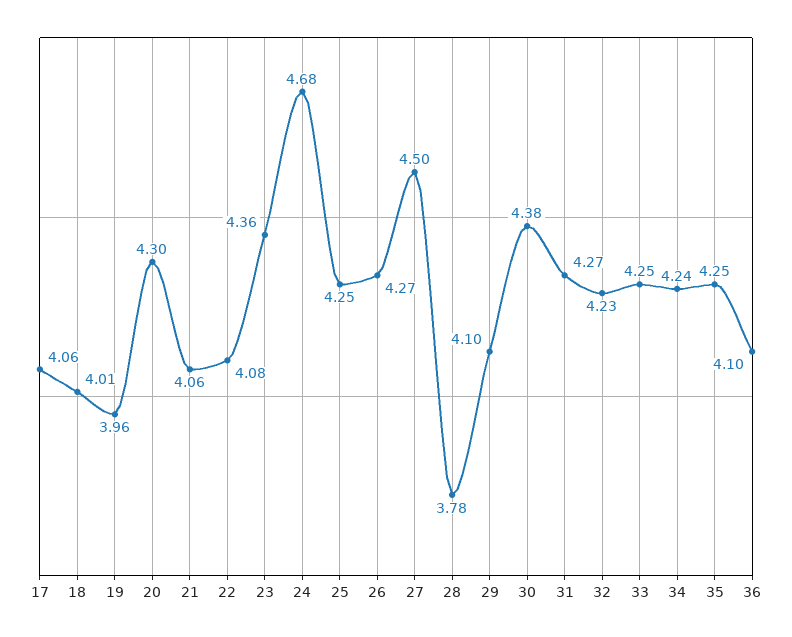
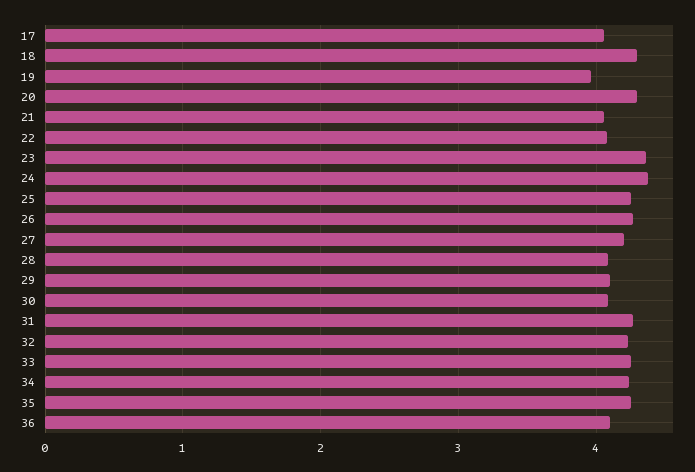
18: 4.01 -> 4.3
24: 4.68 -> 4.4
27: 4.5 -> 4.2
28: 3.78 -> 4.1
30: 4.38 -> 4.1

